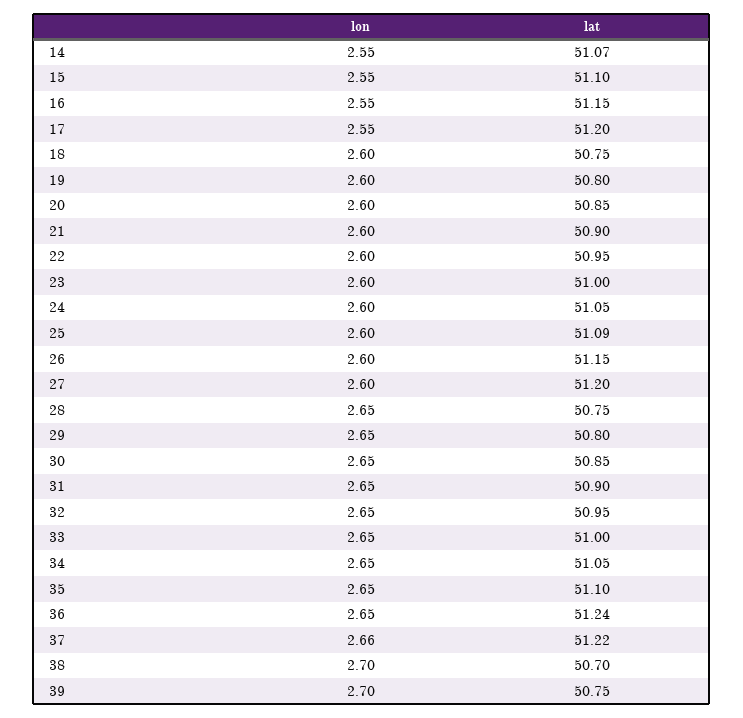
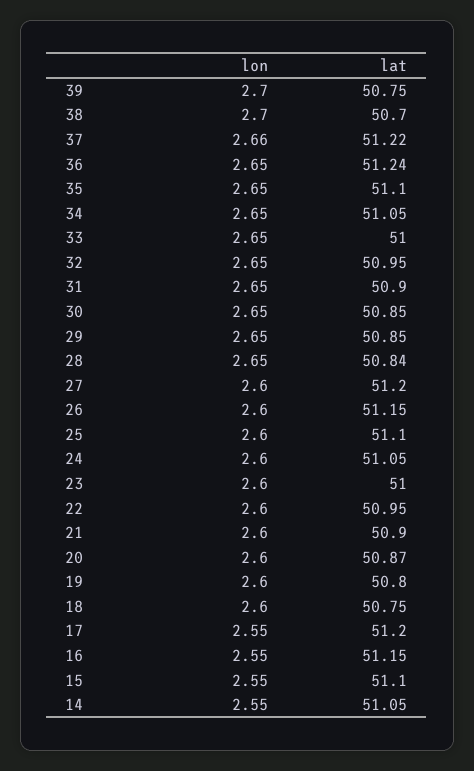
lat, 14: 51.07 -> 51.05
lat, 20: 50.85 -> 50.87
lat, 25: 51.09 -> 51.1
lat, 28: 50.75 -> 50.84
lat, 29: 50.8 -> 50.85

